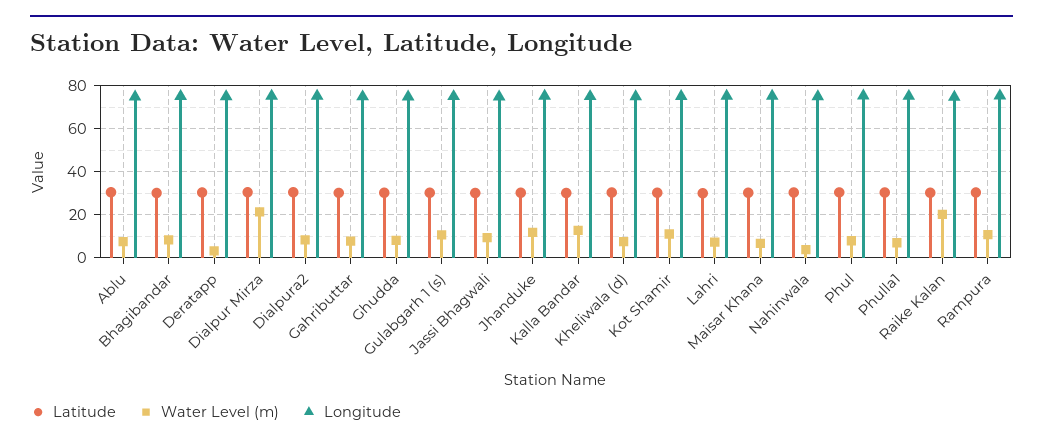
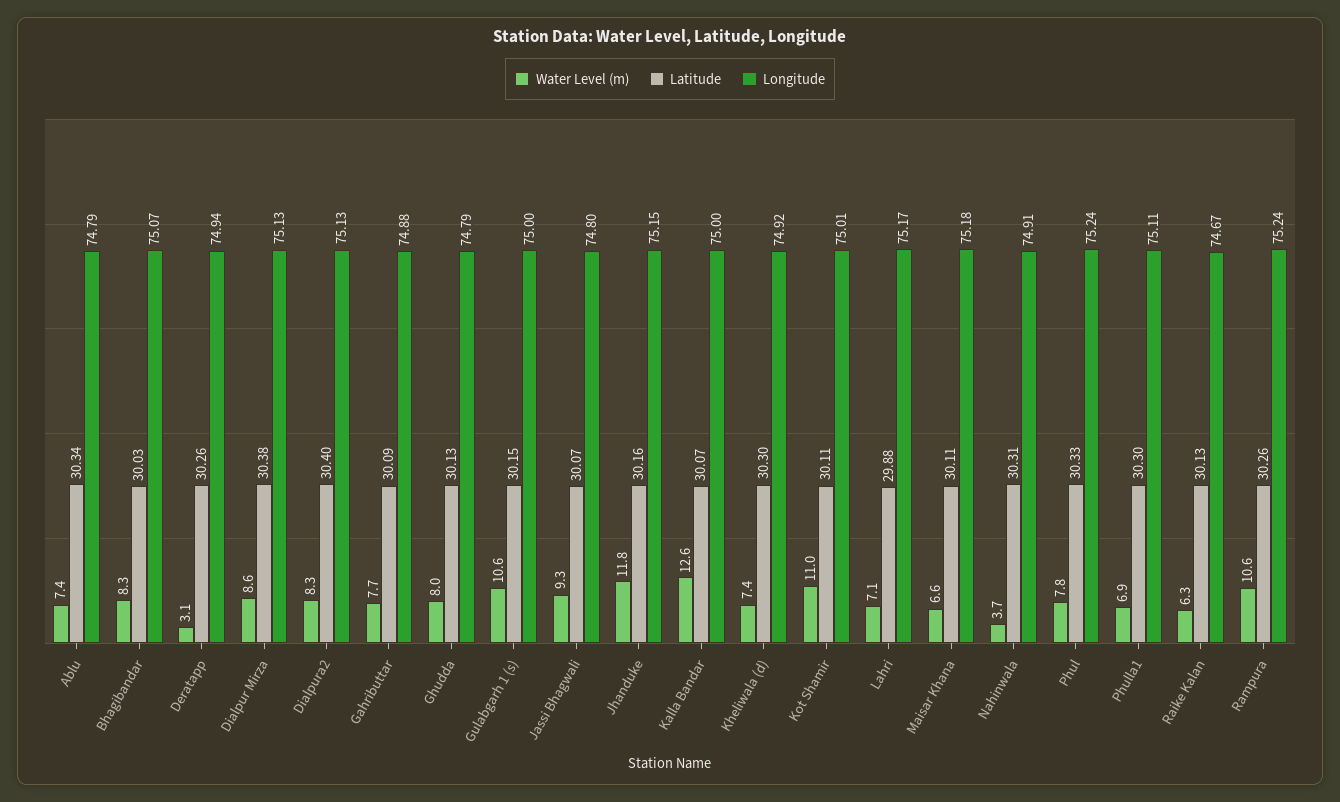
Water Level (m), Dialpur Mirza: 20 -> 8.6
Water Level (m), Raike Kalan: 20 -> 6.3

